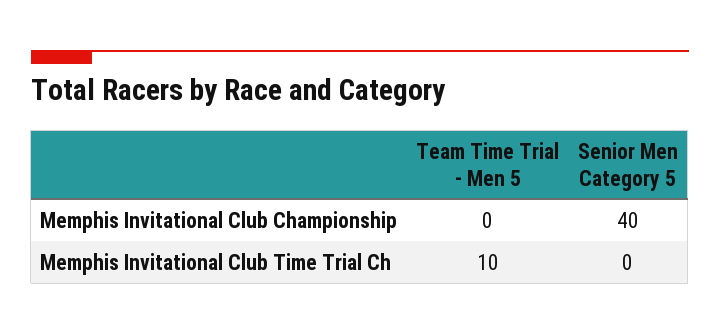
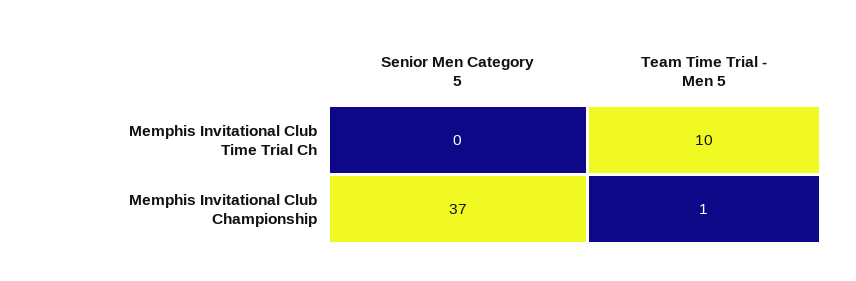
Team Time Trial - Men 5, Memphis Invitational Club Championship: 0 -> 1
Senior Men Category 5, Memphis Invitational Club Championship: 40 -> 37

